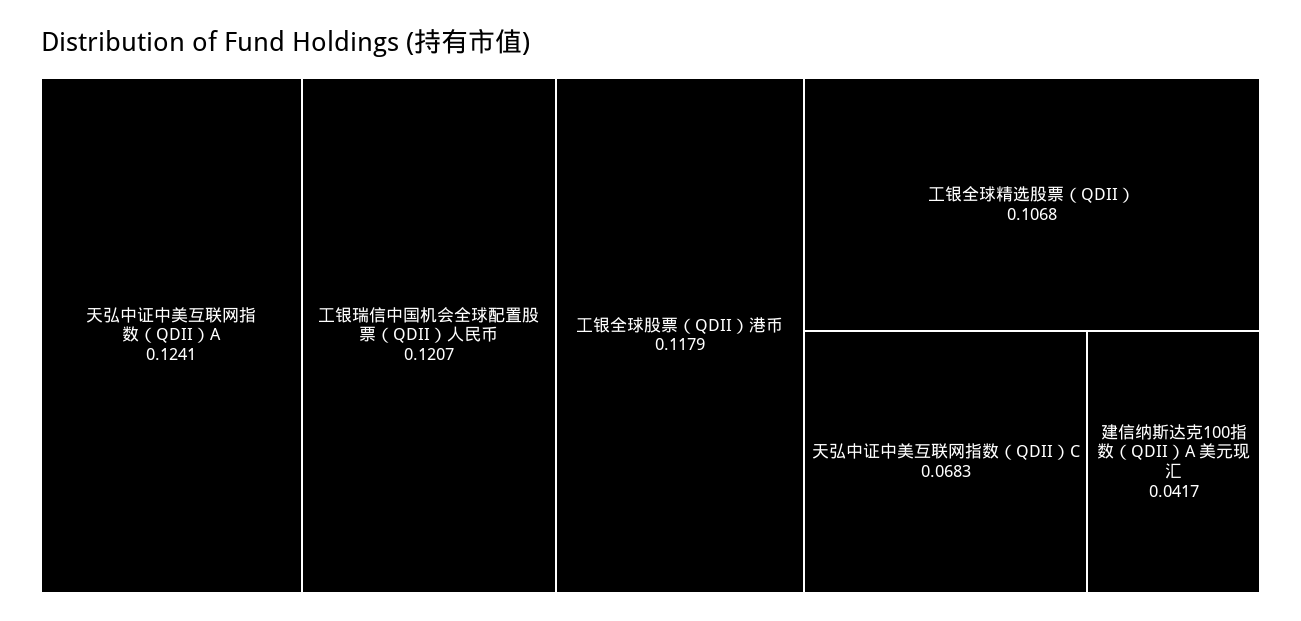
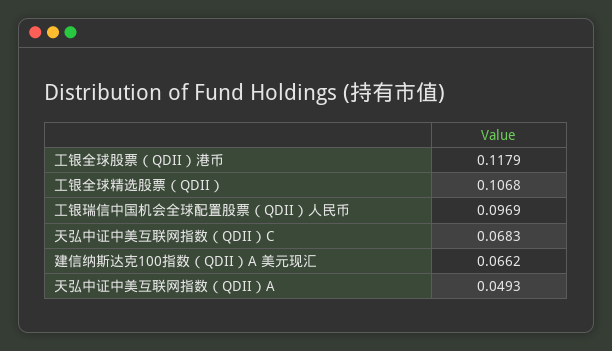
天弘中证中美互联网指数（QDII）A: 0.1241 -> 0.0493
工银瑞信中国机会全球配置股票（QDII）人民币: 0.1207 -> 0.0969
建信纳斯达克100指数（QDII）A 美元现汇: 0.0417 -> 0.0662

